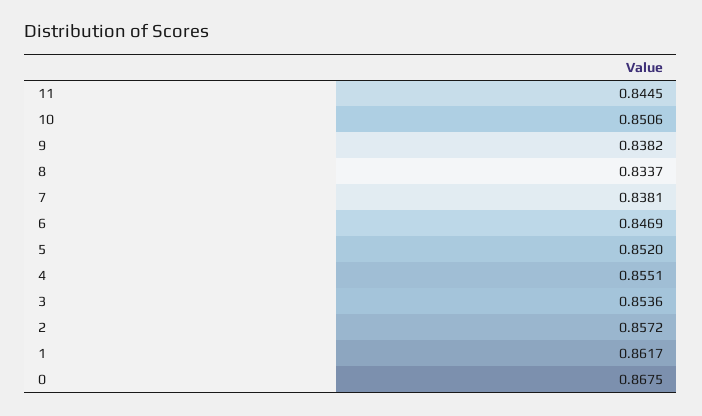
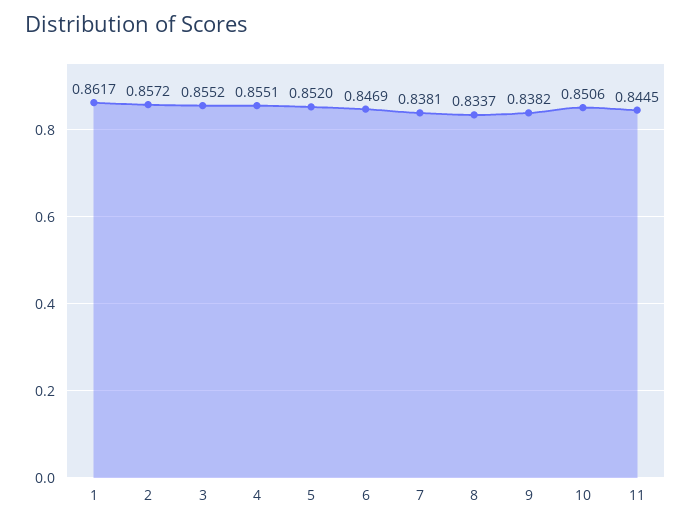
3: 0.8536 -> 0.8552
0: 0.8675 -> none

